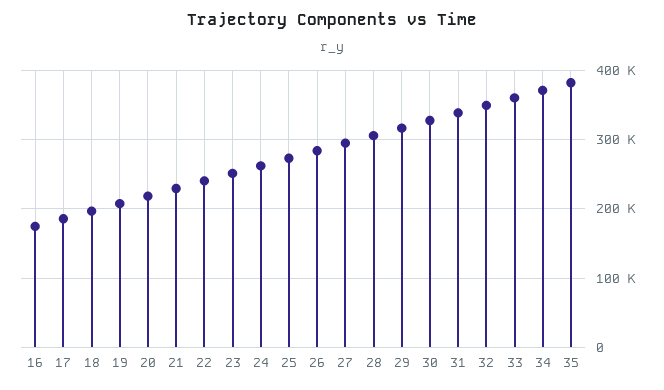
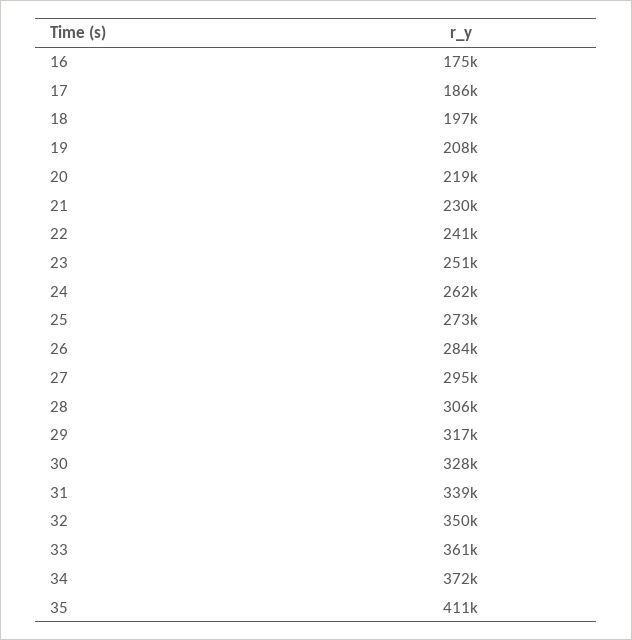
35: 380000 -> 411000

